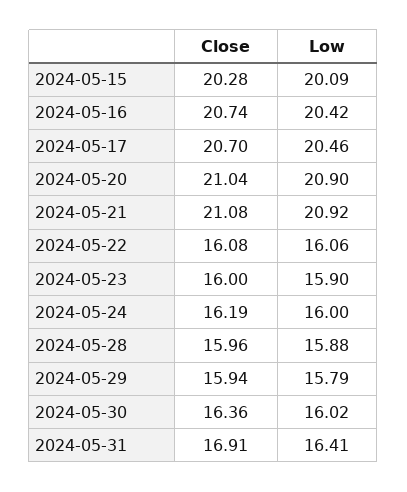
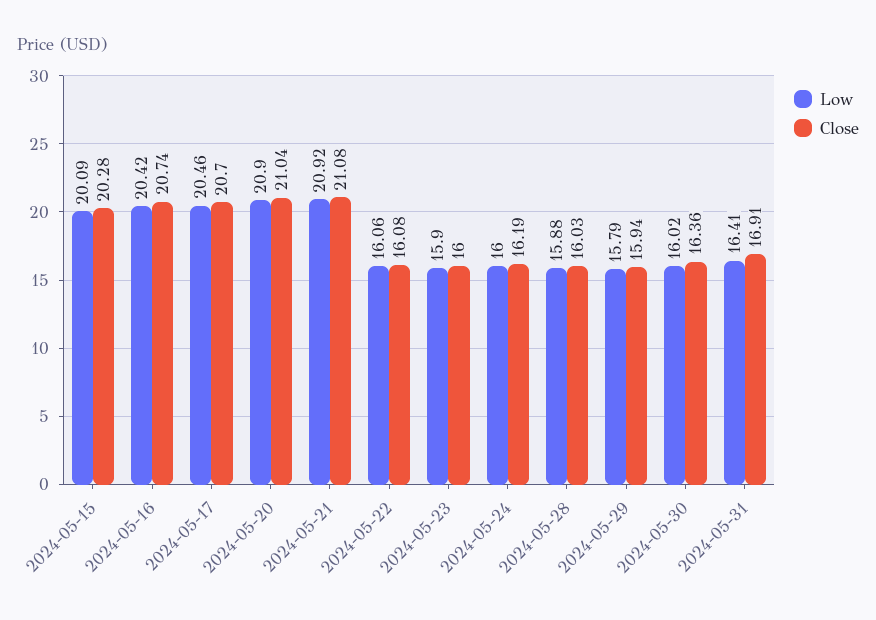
Close, 2024-05-28: 15.96 -> 16.03

